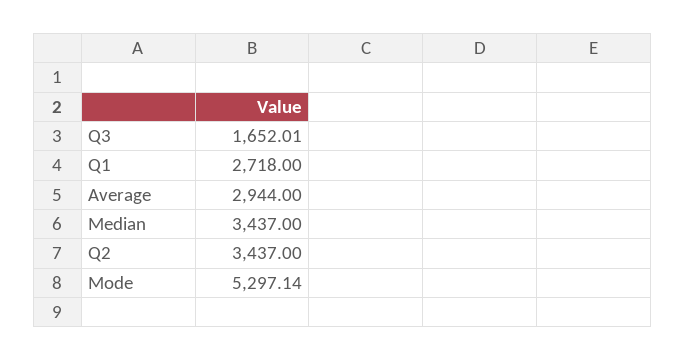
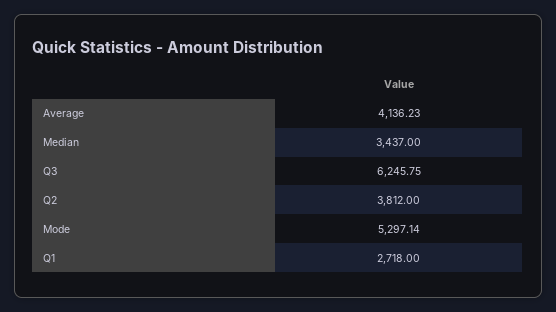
Q3: 1652.01 -> 6245.75
Average: 2944 -> 4136.23
Q2: 3437 -> 3812

